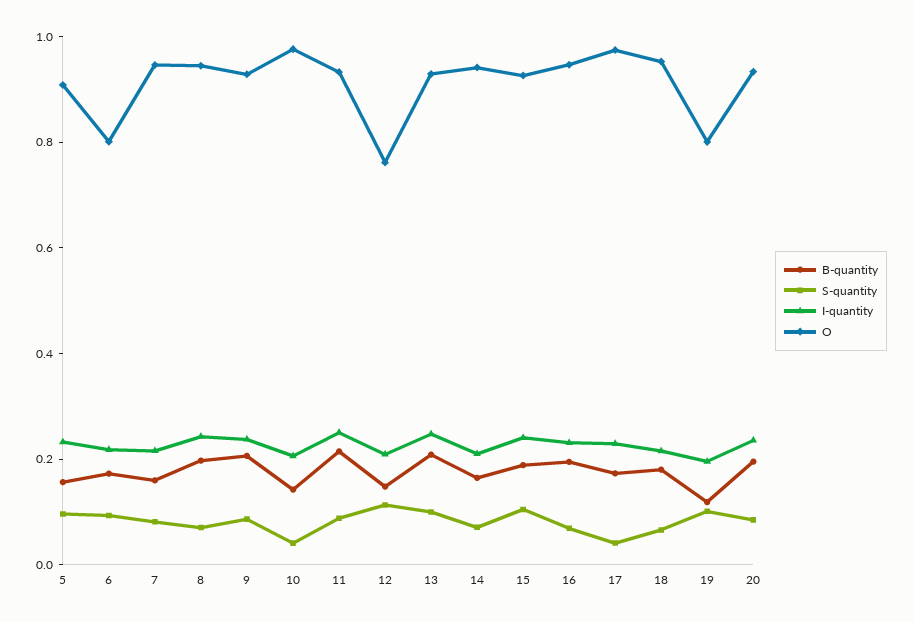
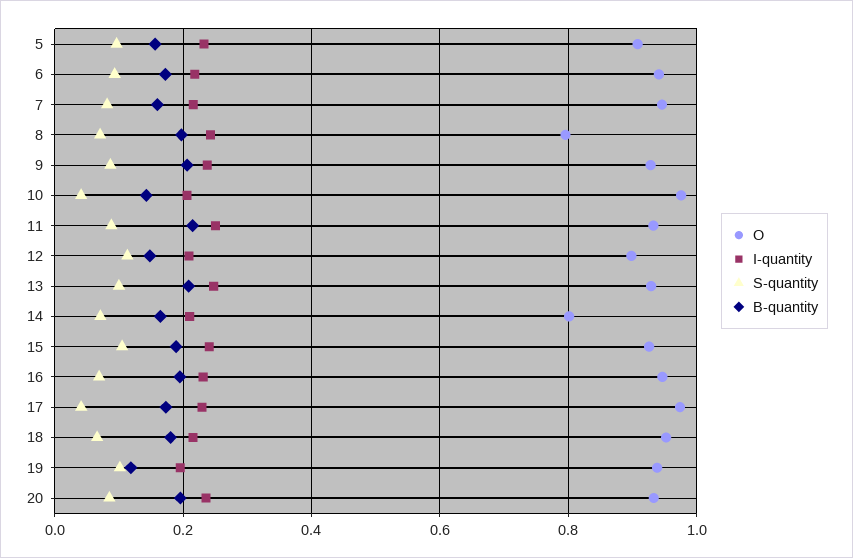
O, 6: 0.8 -> 0.94
O, 8: 0.95 -> 0.8
O, 12: 0.75 -> 0.9
O, 14: 0.95 -> 0.8
O, 19: 0.8 -> 0.94

